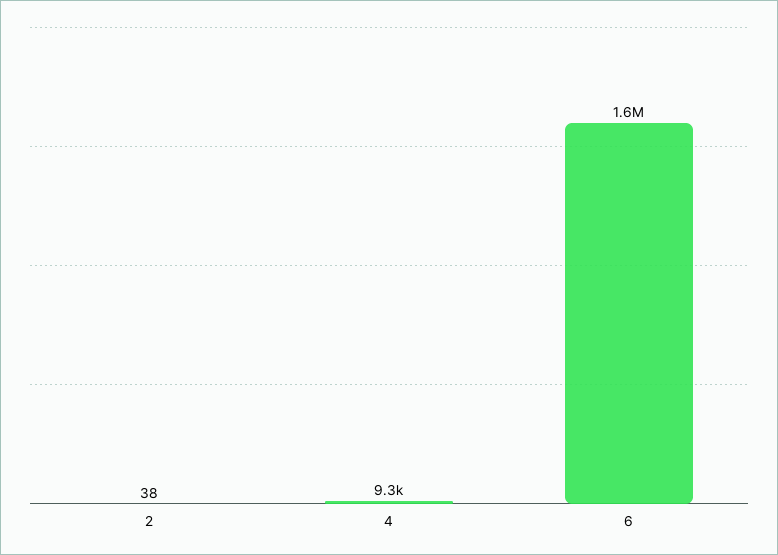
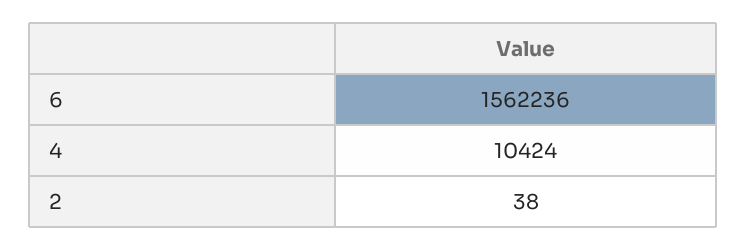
4: 9300 -> 10424

